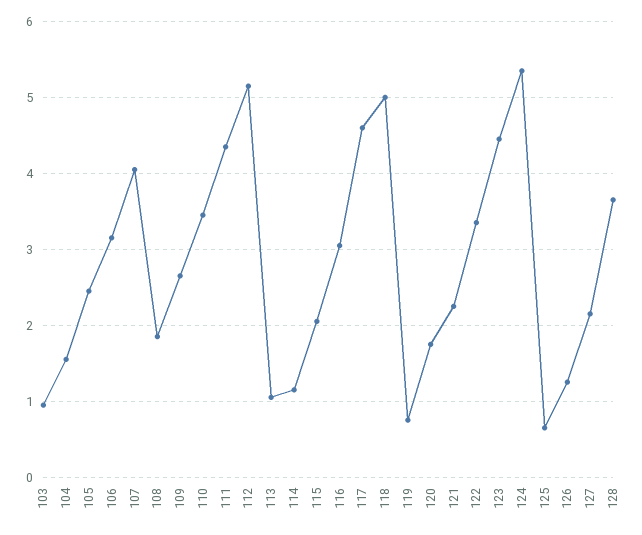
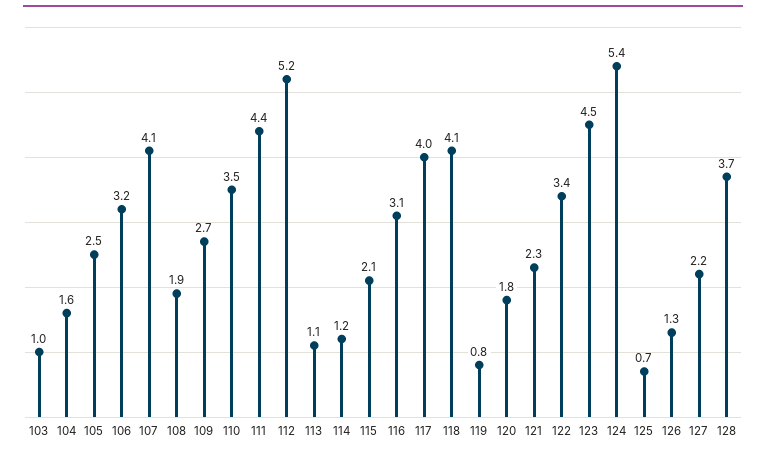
117: 4.6 -> 4
118: 5 -> 4.1

